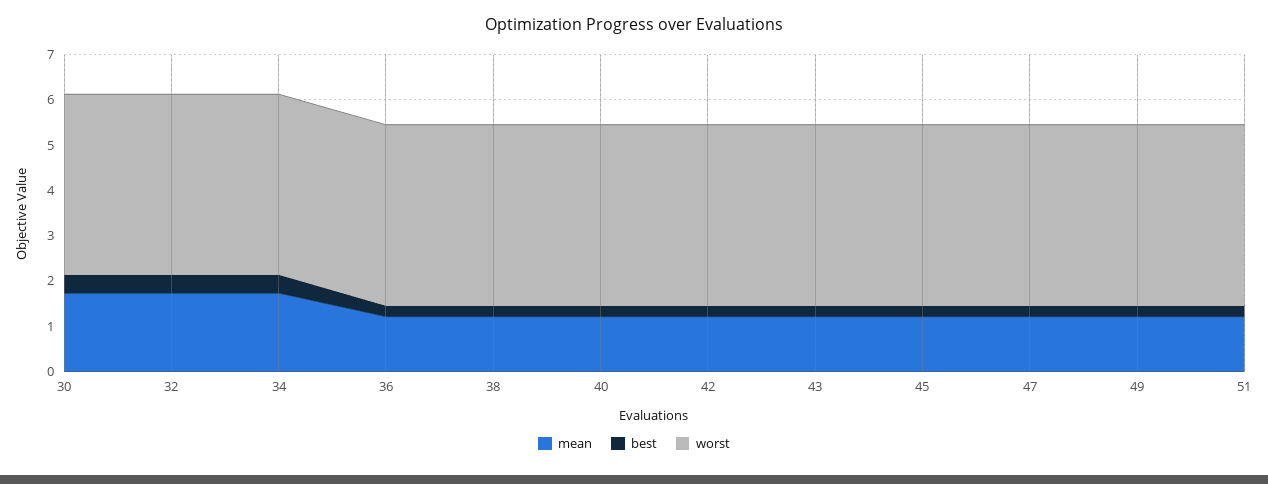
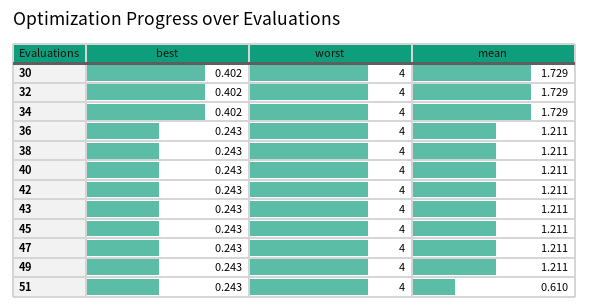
mean, 51: 1.2 -> 0.61

